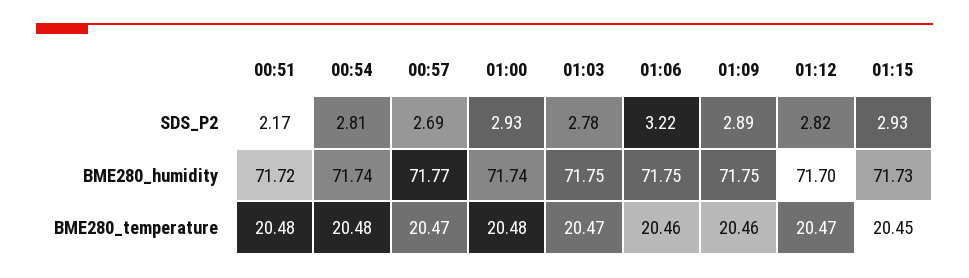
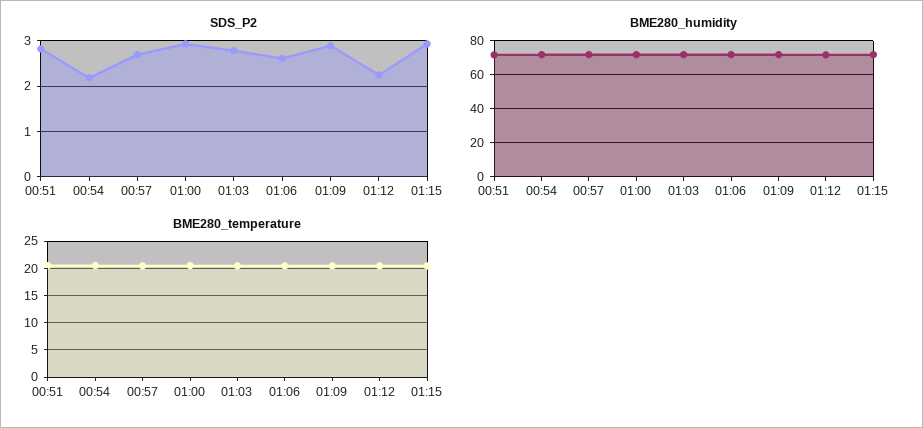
SDS_P2, 00:51: 2.17 -> 2.8
SDS_P2, 00:54: 2.81 -> 2.2
SDS_P2, 01:06: 3.22 -> 2.6
SDS_P2, 01:12: 2.82 -> 2.2

